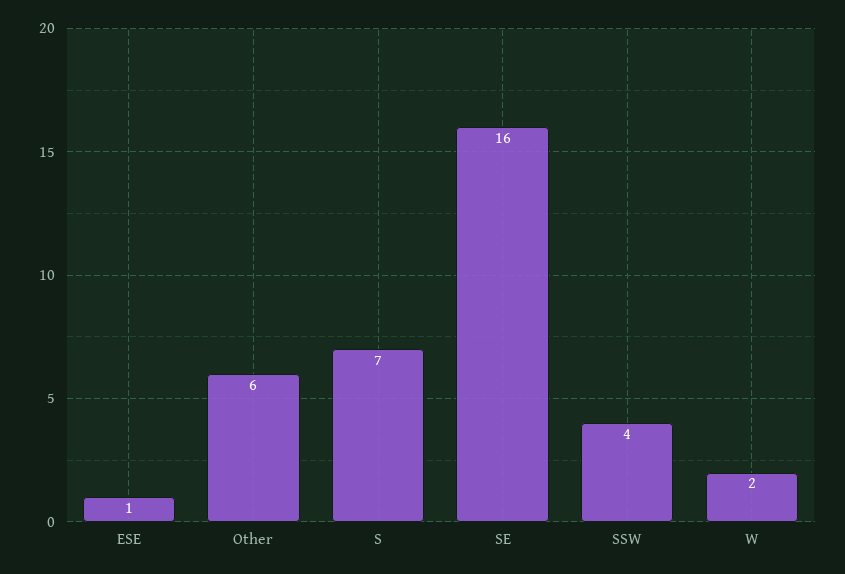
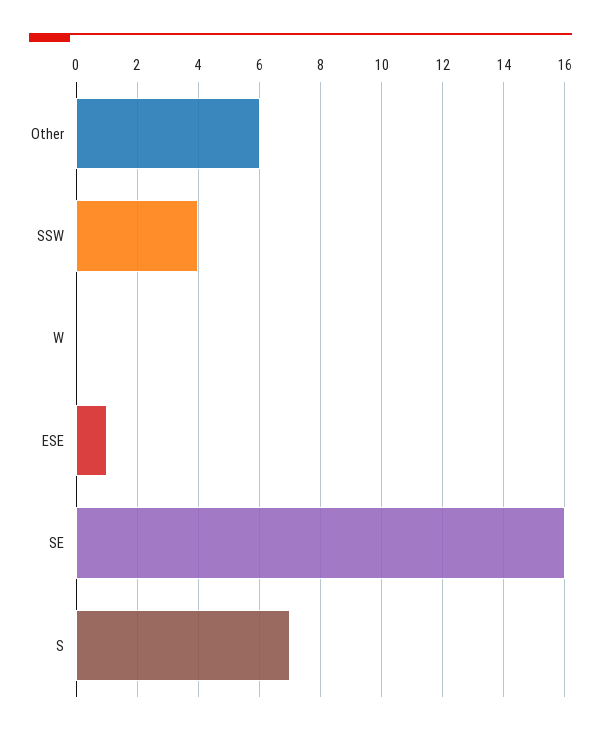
W: 2 -> 0

